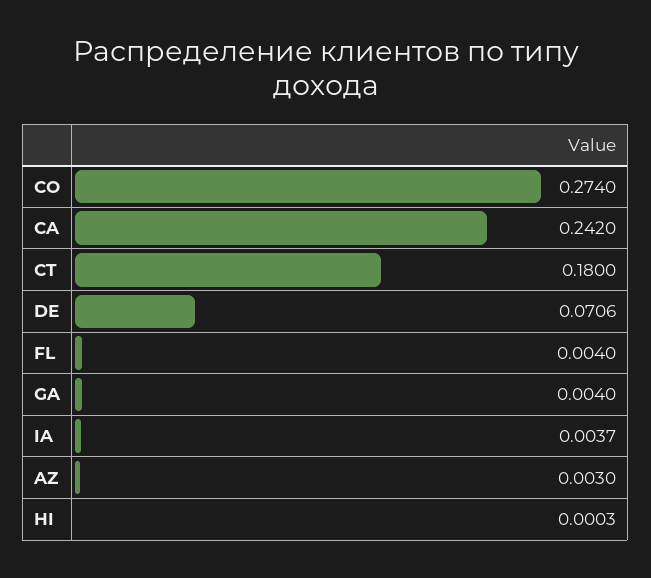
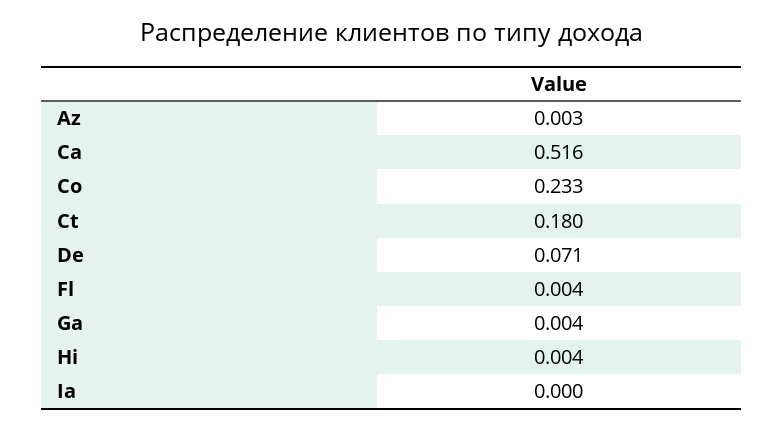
CO: 0.274 -> 0.233
CA: 0.242 -> 0.516
IA: 0.0037 -> 0
HI: 0.0003 -> 0.004

